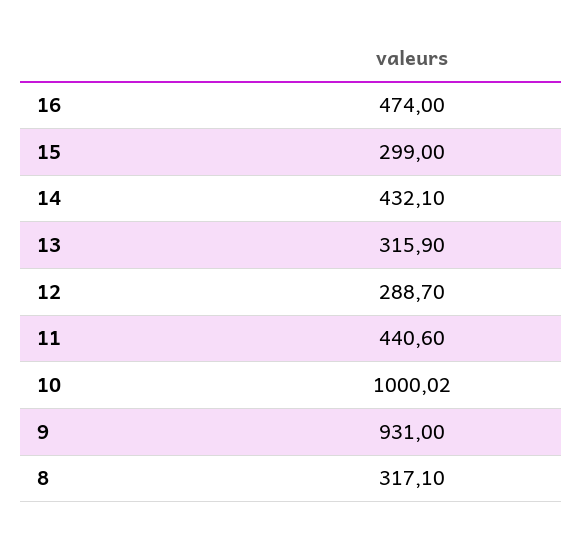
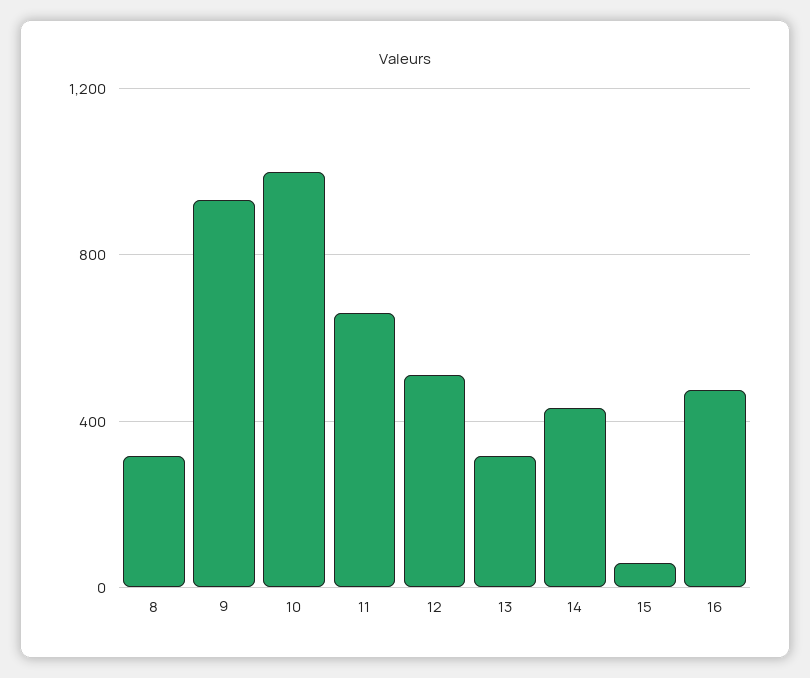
15: 299 -> 50
12: 288.7 -> 500
11: 440.6 -> 650

